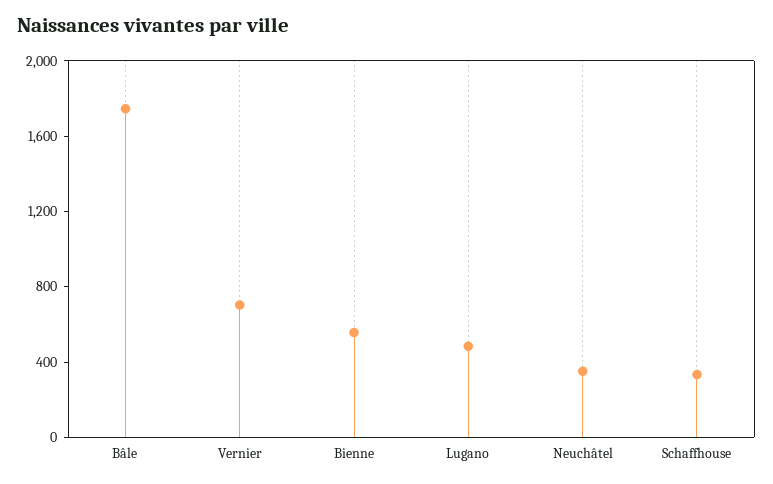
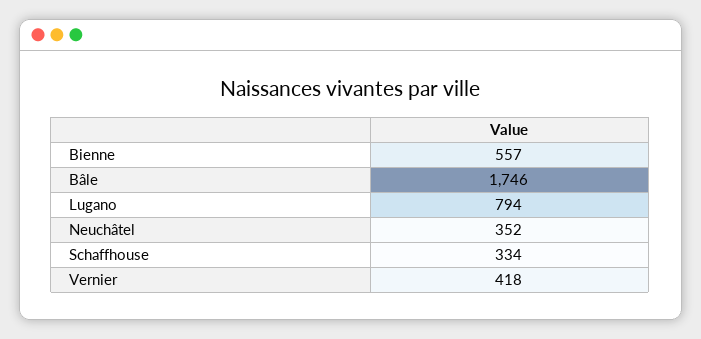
Vernier: 700 -> 418
Lugano: 500 -> 794

